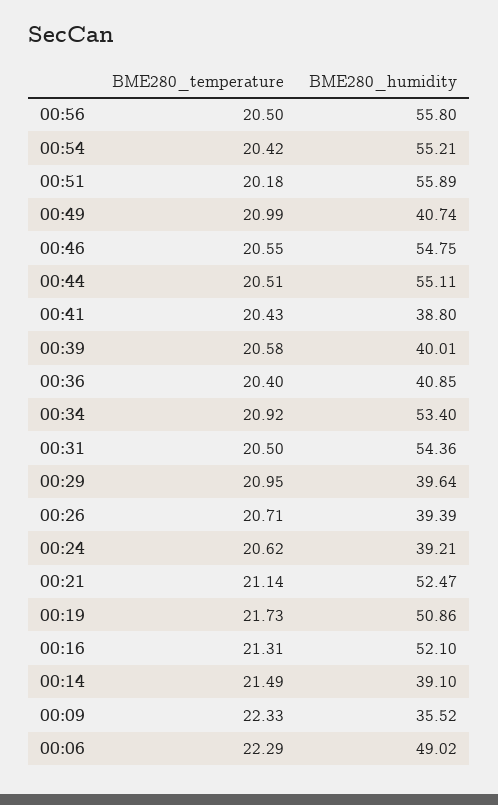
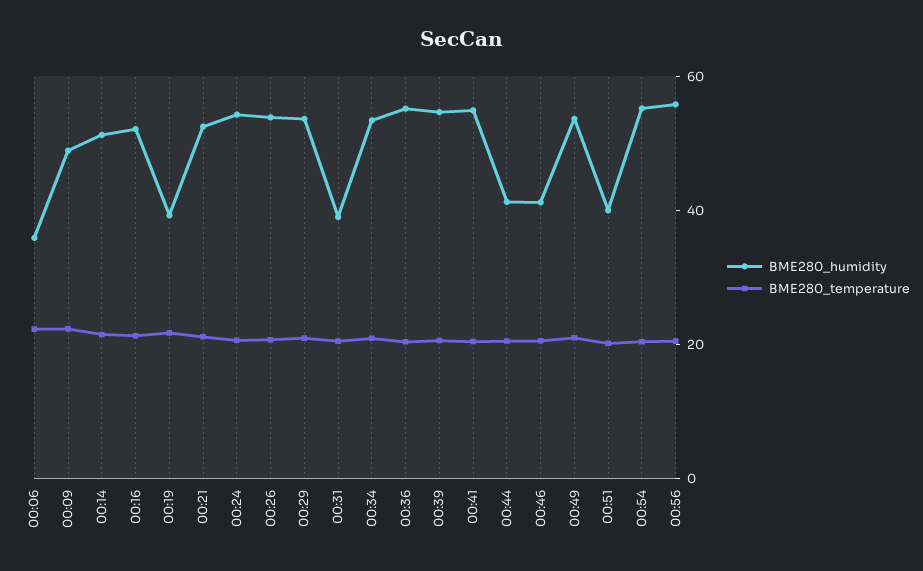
BME280_humidity, 00:51: 55.89 -> 40
BME280_humidity, 00:49: 40.74 -> 55
BME280_humidity, 00:46: 54.75 -> 40
BME280_humidity, 00:44: 55.11 -> 40
BME280_humidity, 00:41: 38.8 -> 55
BME280_humidity, 00:39: 40.01 -> 55
BME280_humidity, 00:36: 40.85 -> 55
BME280_humidity, 00:31: 54.36 -> 40
BME280_humidity, 00:29: 39.64 -> 55
BME280_humidity, 00:26: 39.39 -> 55
BME280_humidity, 00:24: 39.21 -> 55
BME280_humidity, 00:19: 50.86 -> 40
BME280_humidity, 00:14: 39.1 -> 50
BME280_humidity, 00:09: 35.52 -> 50
BME280_humidity, 00:06: 49.02 -> 35

